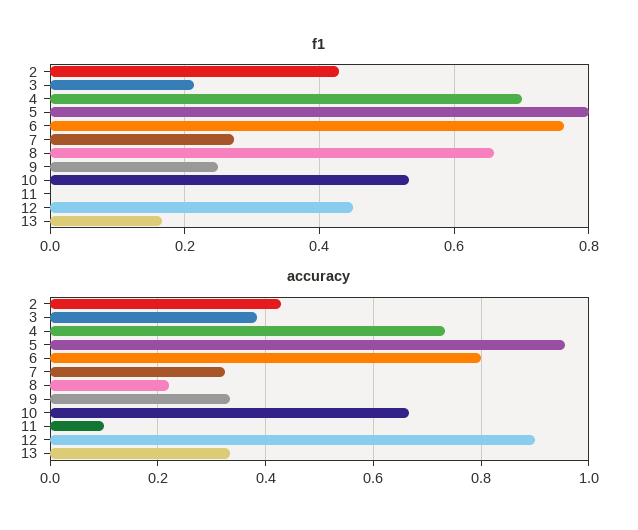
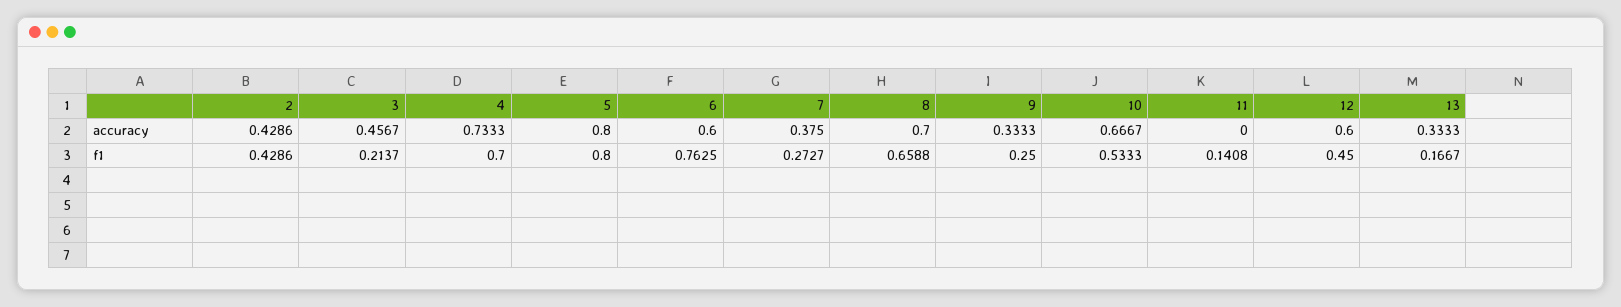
f1, 11: 0 -> 0.1408
accuracy, 3: 0.38 -> 0.4567
accuracy, 5: 0.96 -> 0.8
accuracy, 6: 0.8 -> 0.6
accuracy, 7: 0.32 -> 0.375
accuracy, 8: 0.22 -> 0.7
accuracy, 11: 0.1 -> 0
accuracy, 12: 0.9 -> 0.6

